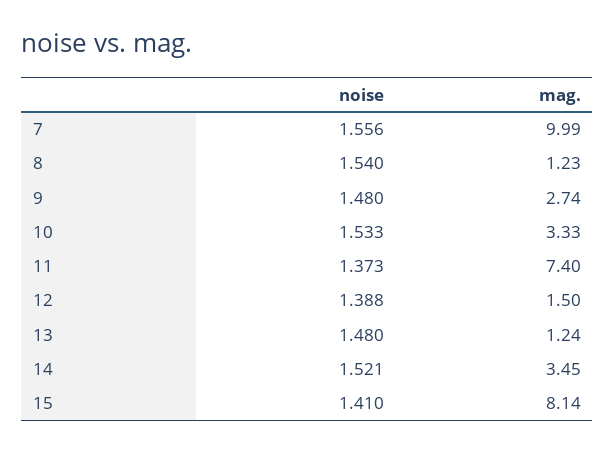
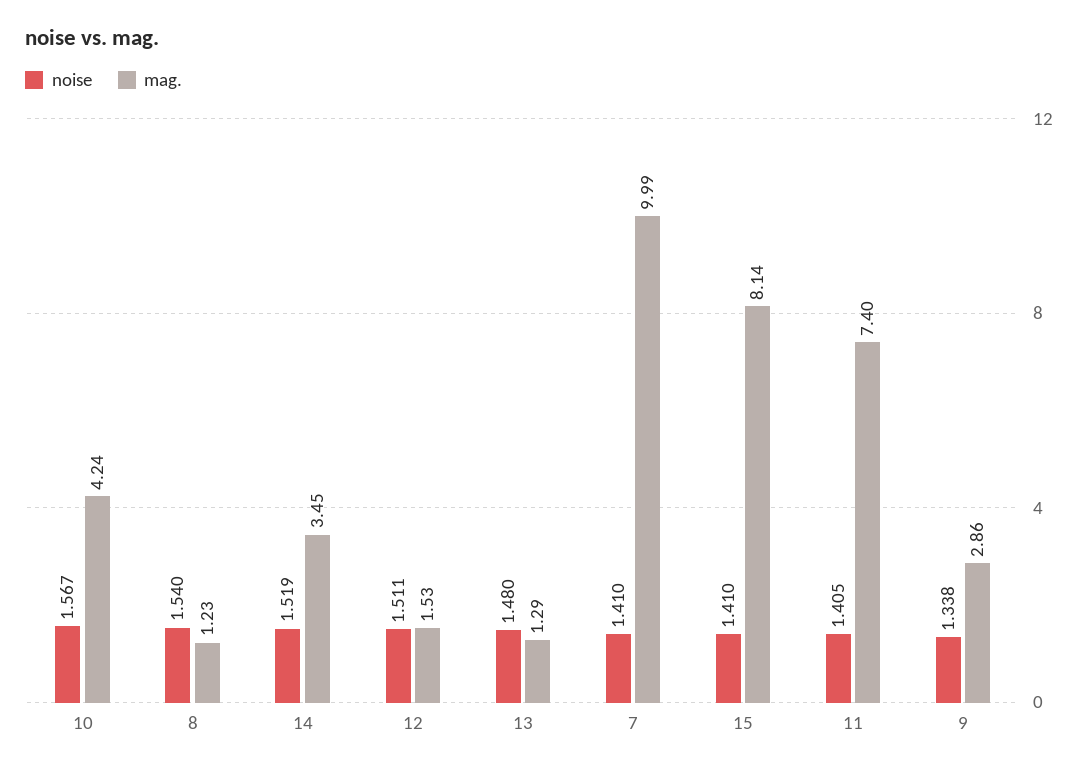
noise, 7: 1.556 -> 1.41
noise, 9: 1.48 -> 1.338
mag., 9: 2.74 -> 2.86
noise, 10: 1.533 -> 1.567
mag., 10: 3.33 -> 4.24
noise, 11: 1.373 -> 1.405
noise, 12: 1.388 -> 1.511
mag., 12: 1.5 -> 1.53
mag., 13: 1.24 -> 1.29
noise, 14: 1.521 -> 1.519

